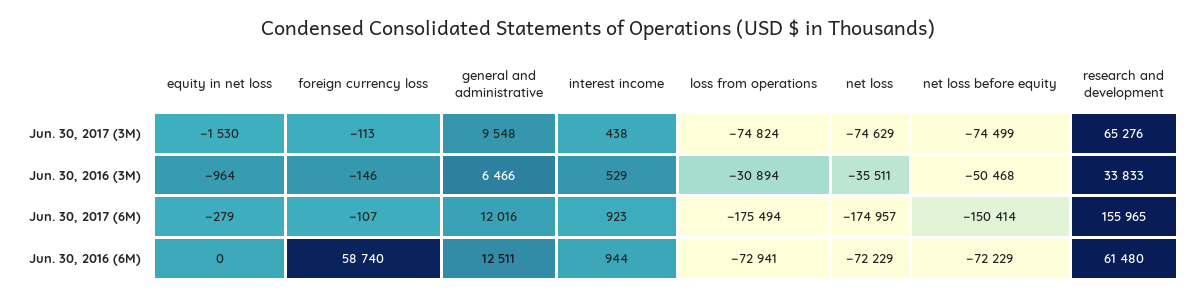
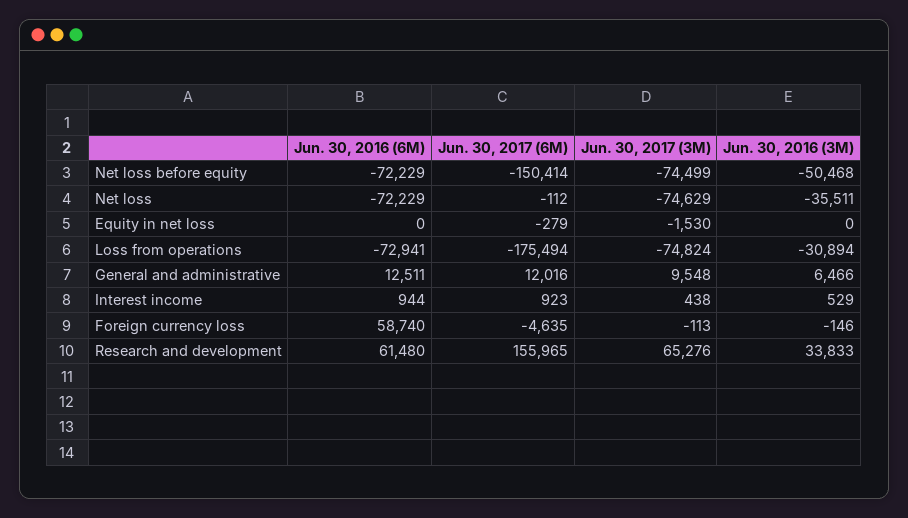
equity in net loss, Jun. 30, 2016 (3M): -964 -> 0
foreign currency loss, Jun. 30, 2017 (6M): -107 -> -4635
net loss, Jun. 30, 2017 (6M): -174957 -> -112

